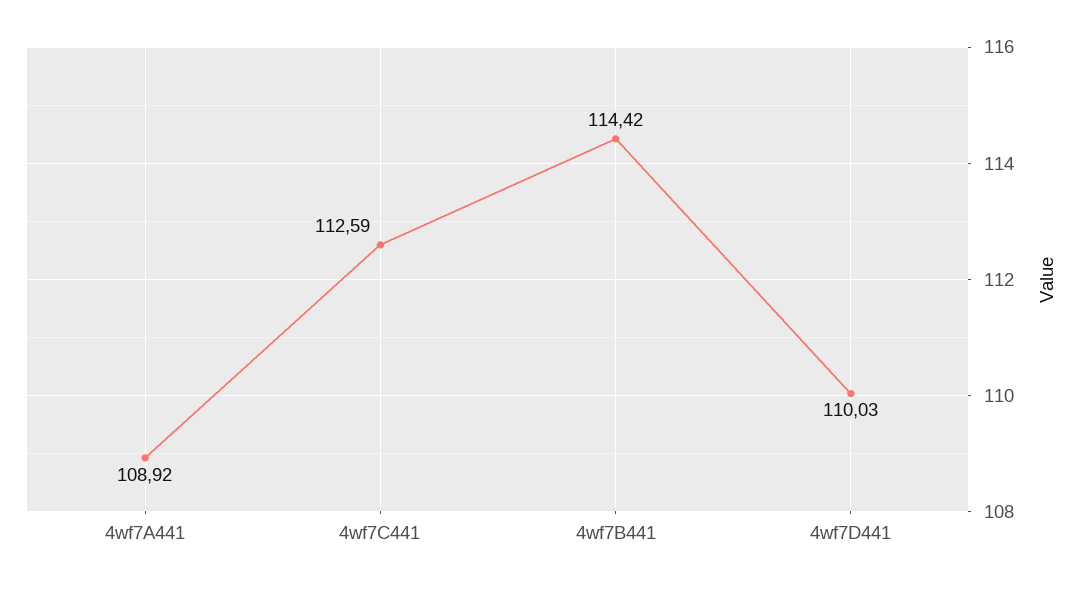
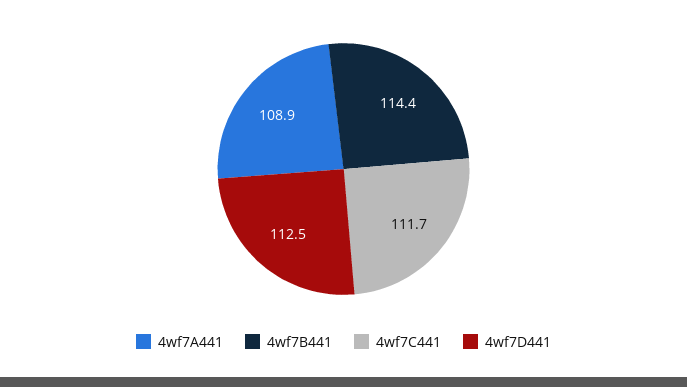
4wf7C441: 112.59 -> 111.7
4wf7D441: 110.03 -> 112.5

